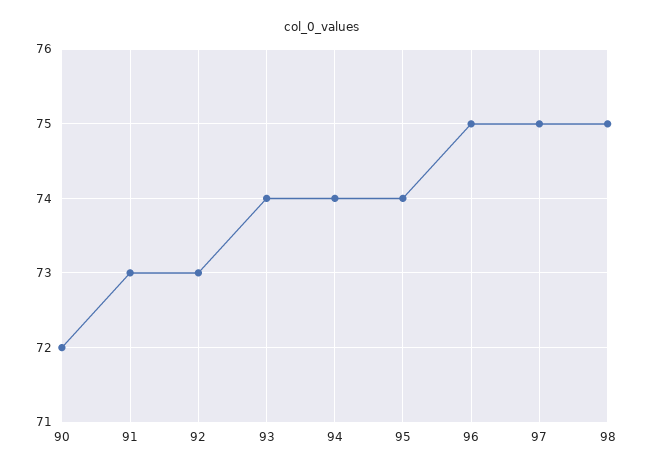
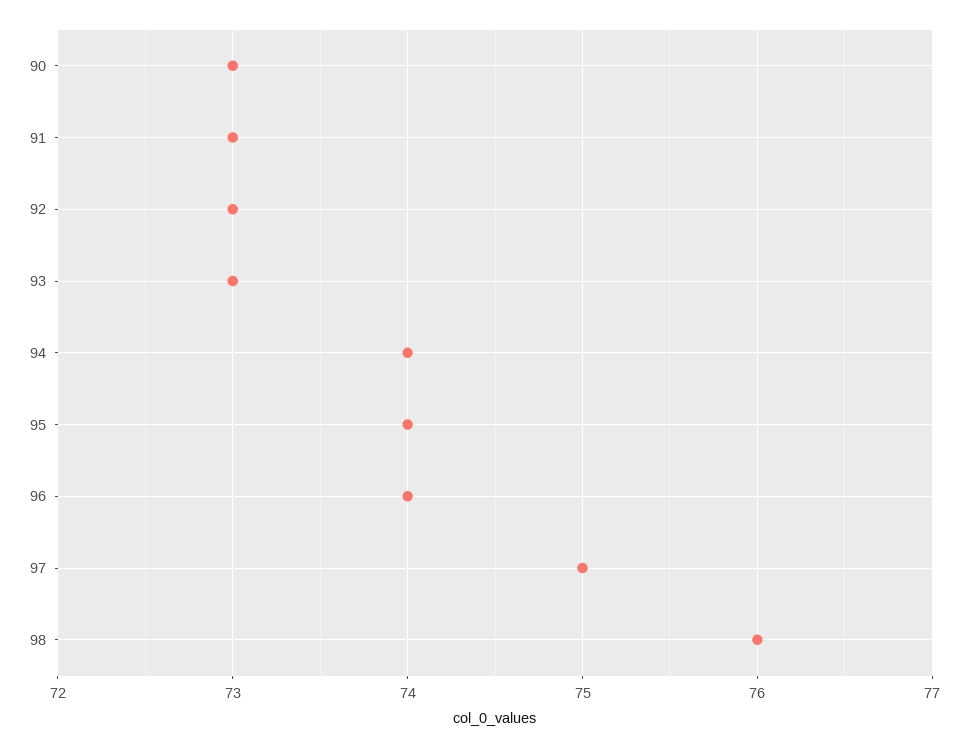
90: 72 -> 73
93: 74 -> 73
96: 75 -> 74
98: 75 -> 76

